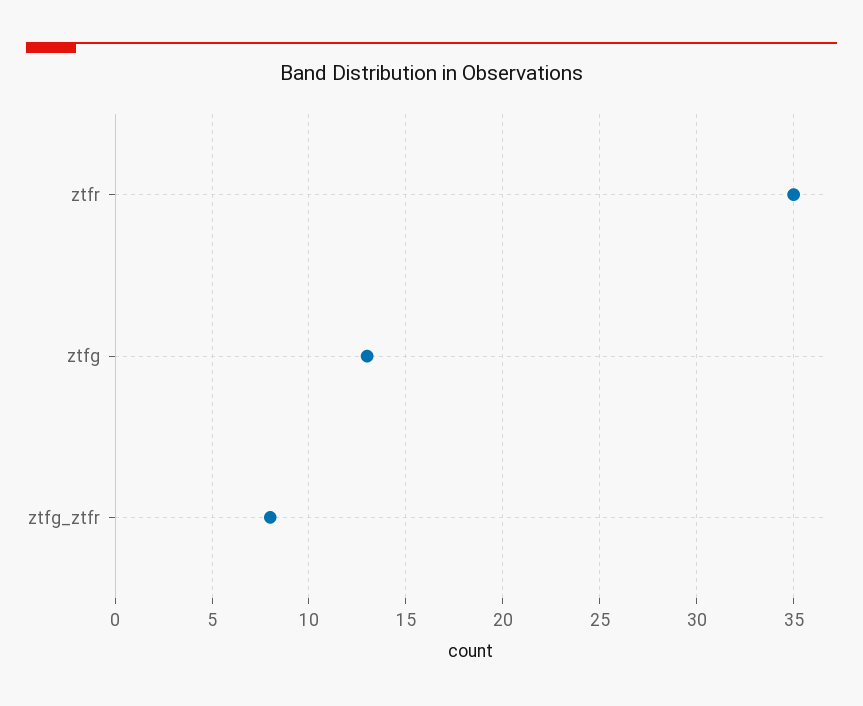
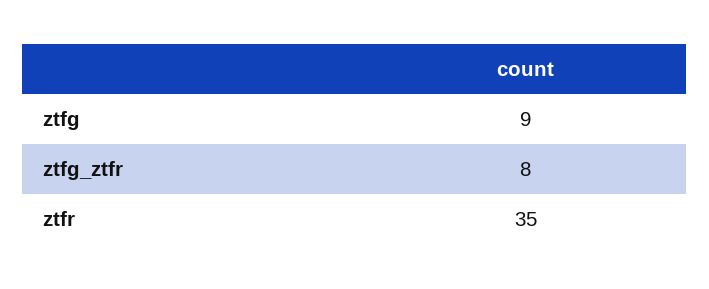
ztfg: 13 -> 9

